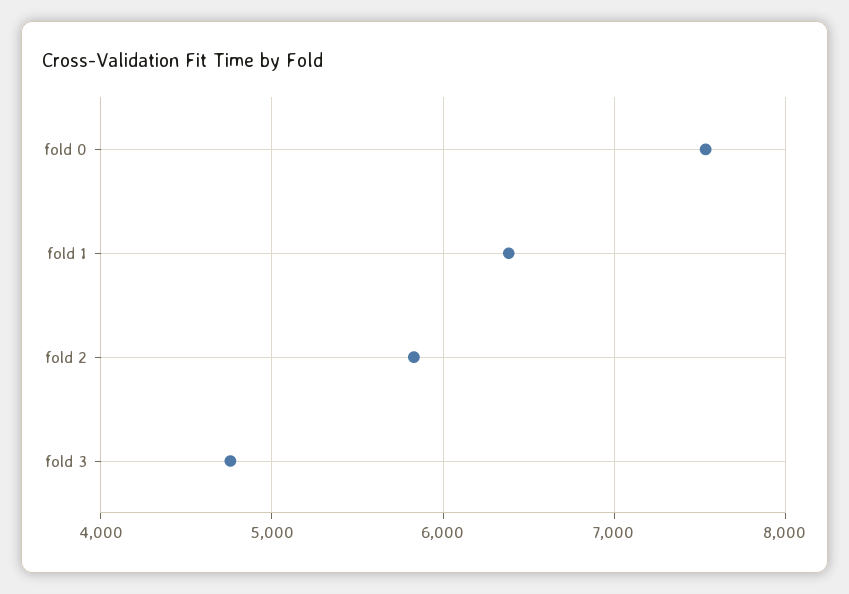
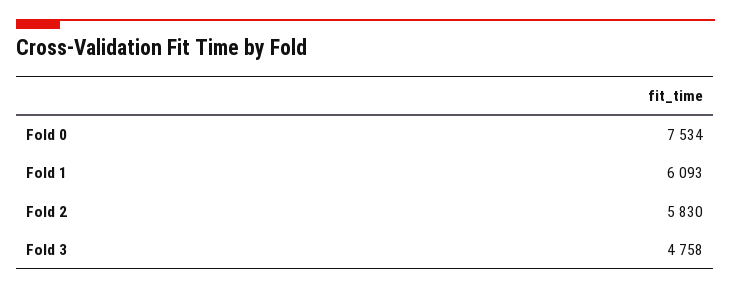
fold 1: 6400 -> 6093

